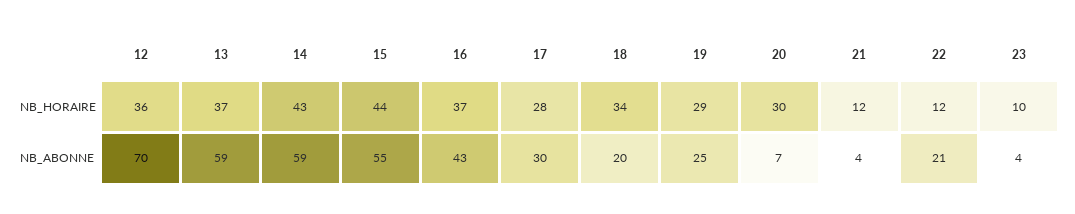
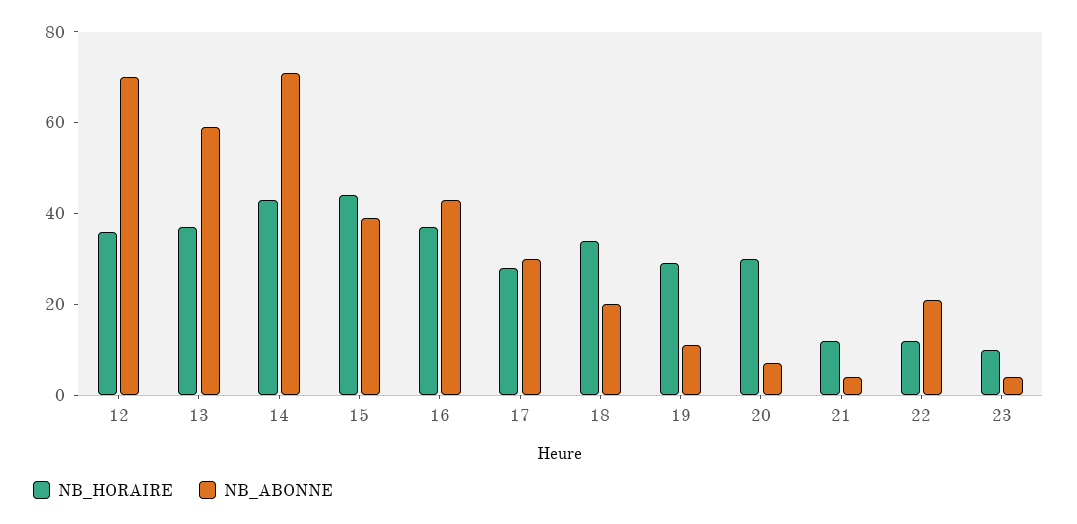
NB_ABONNE, 14: 59 -> 70
NB_ABONNE, 15: 55 -> 40
NB_ABONNE, 19: 25 -> 10

